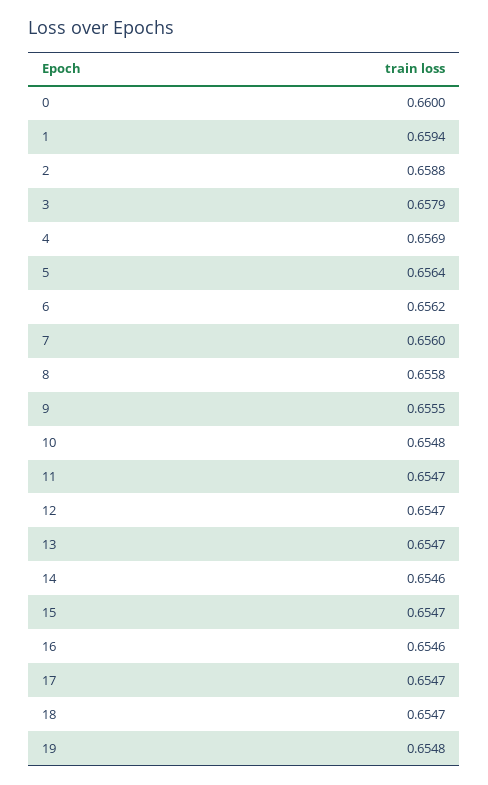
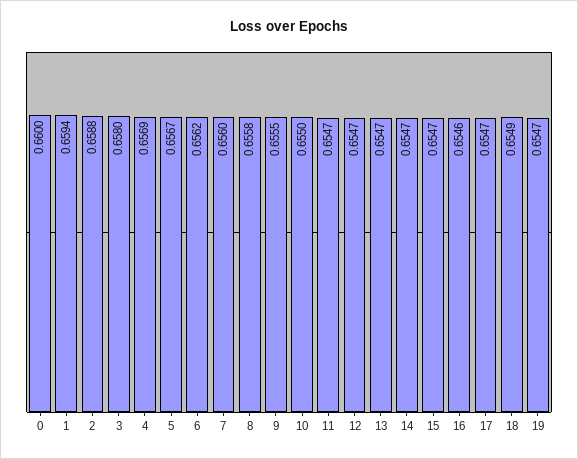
3: 0.6579 -> 0.658
5: 0.6564 -> 0.6567
10: 0.6548 -> 0.655
14: 0.6546 -> 0.6547
18: 0.6547 -> 0.6549
19: 0.6548 -> 0.6547

